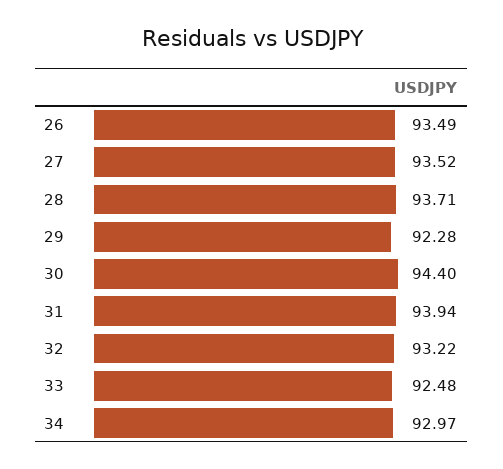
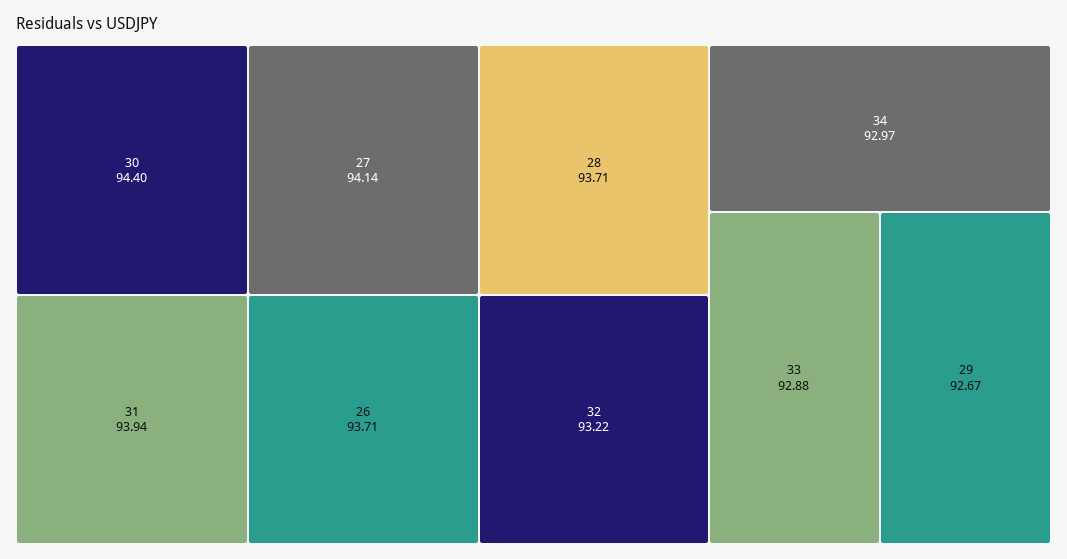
26: 93.49 -> 93.71
27: 93.52 -> 94.14
29: 92.28 -> 92.67
33: 92.48 -> 92.88

